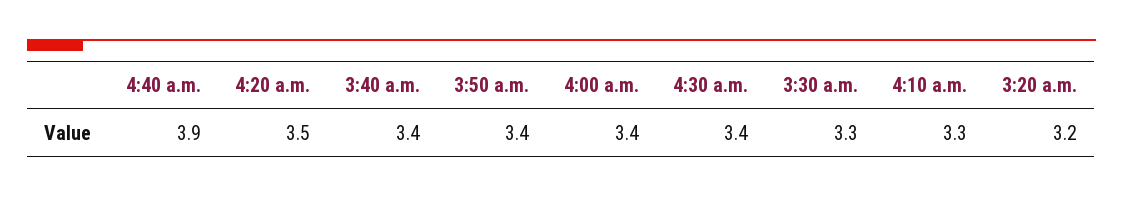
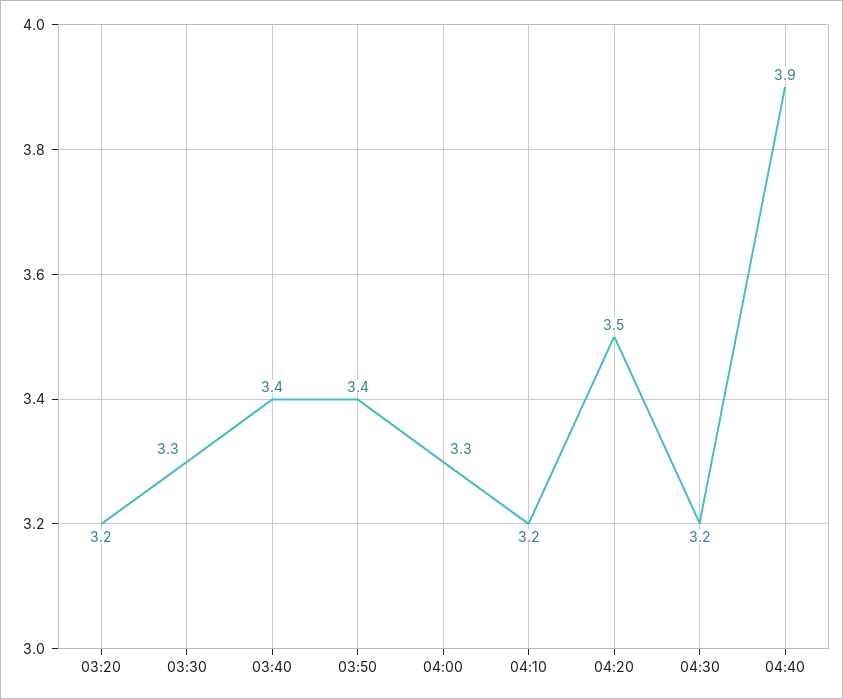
4:00 a.m.: 3.4 -> 3.3
4:30 a.m.: 3.4 -> 3.2
4:10 a.m.: 3.3 -> 3.2

